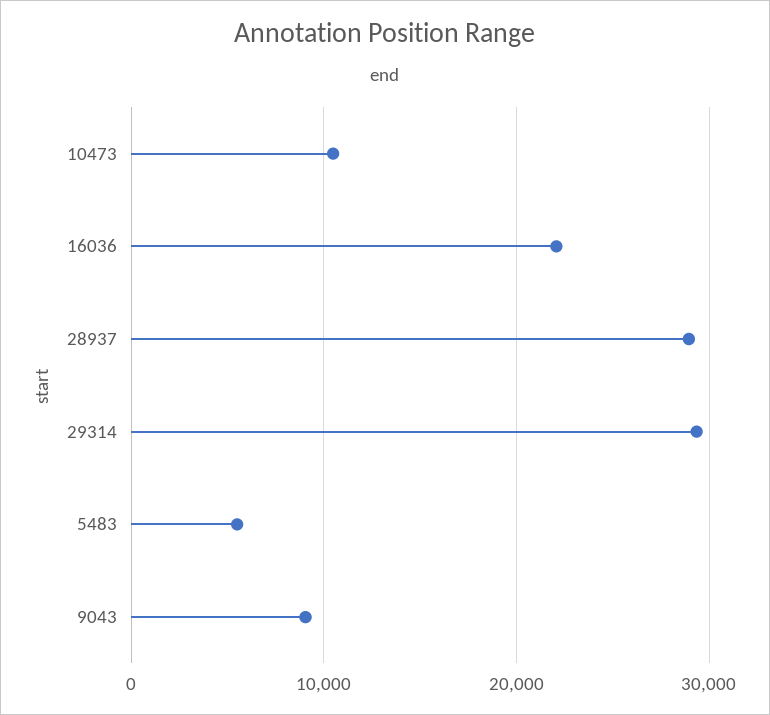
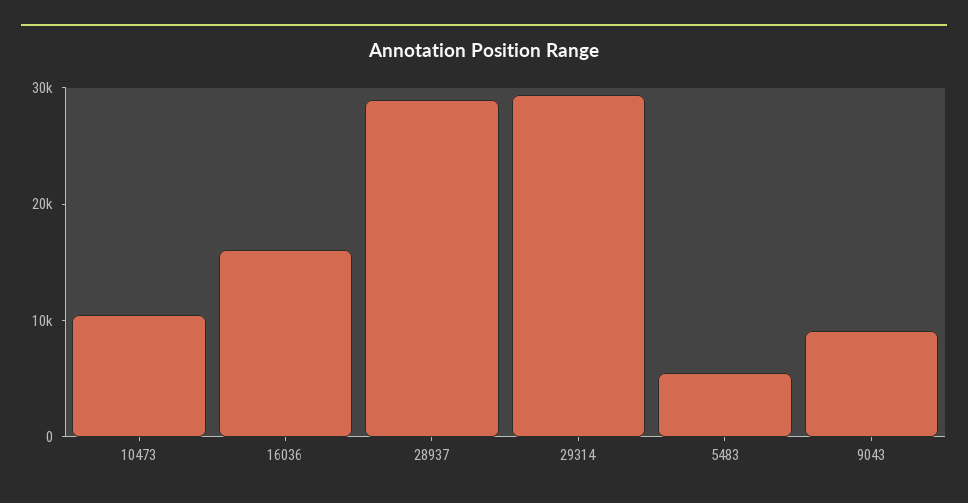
16036: 22000 -> 16000

